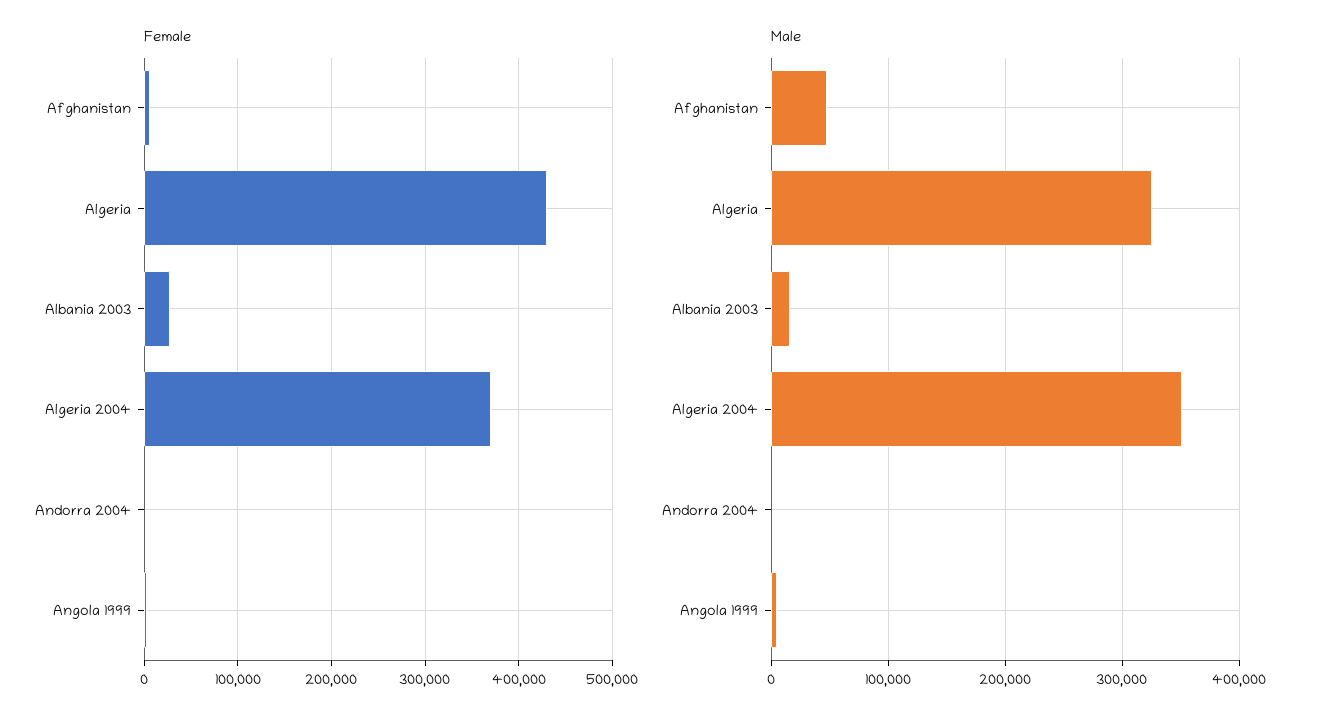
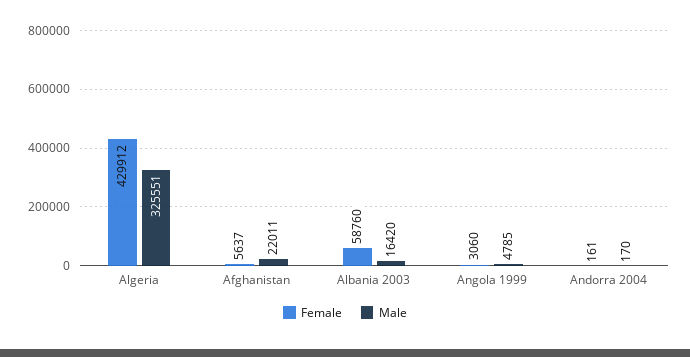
Female, Albania 2003: 30000 -> 58760
Female, Algeria 2004: 370000 -> none
Male, Afghanistan: 50000 -> 22011
Male, Algeria 2004: 350000 -> none

